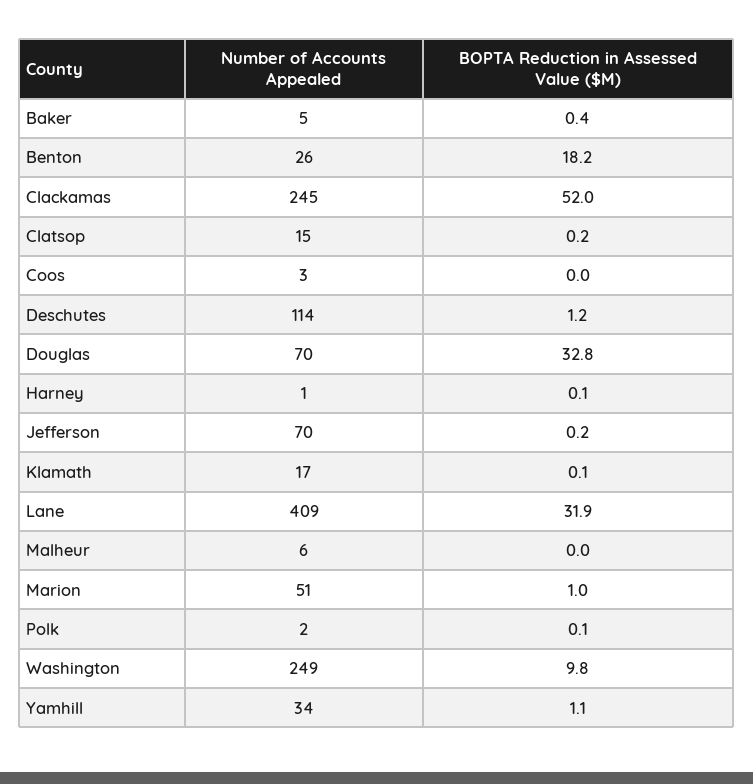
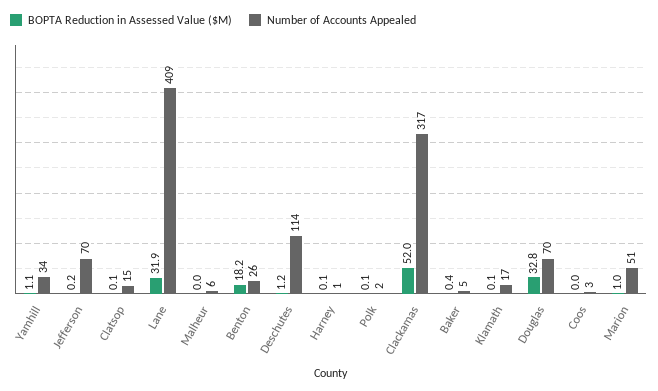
Number of Accounts Appealed, Clackamas: 245 -> 317
BOPTA Reduction in Assessed Value ($M), Clatsop: 0.2 -> 0.1
Number of Accounts Appealed, Washington: 249 -> none
BOPTA Reduction in Assessed Value ($M), Washington: 9.8 -> none

